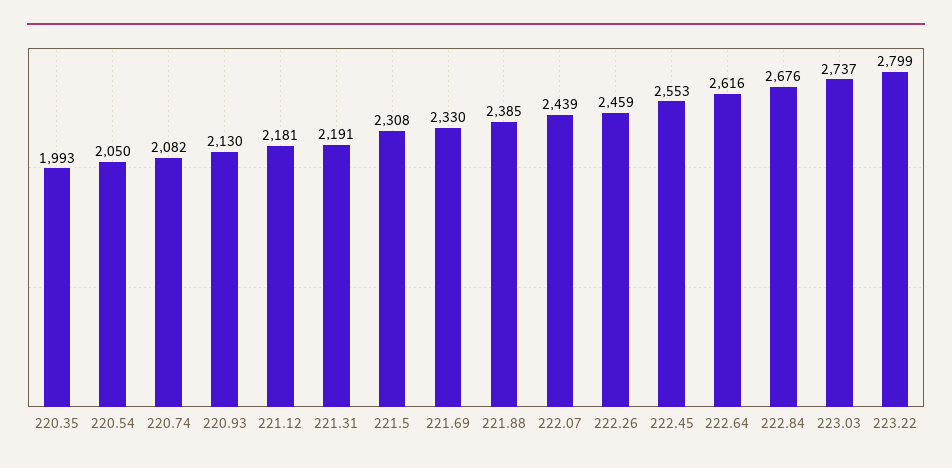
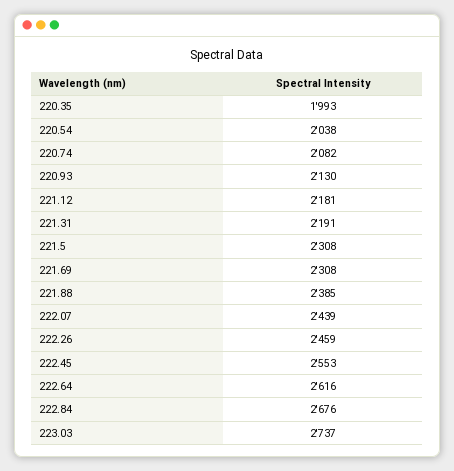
220.54: 2050 -> 2038
221.69: 2330 -> 2308
223.22: 2799 -> none

